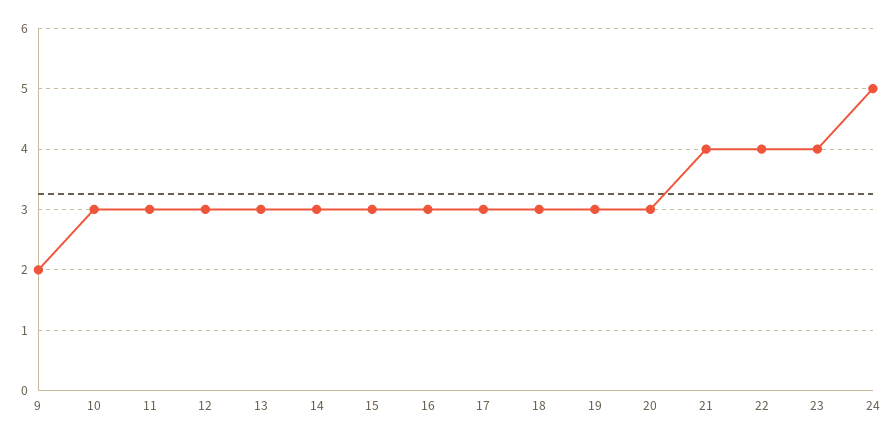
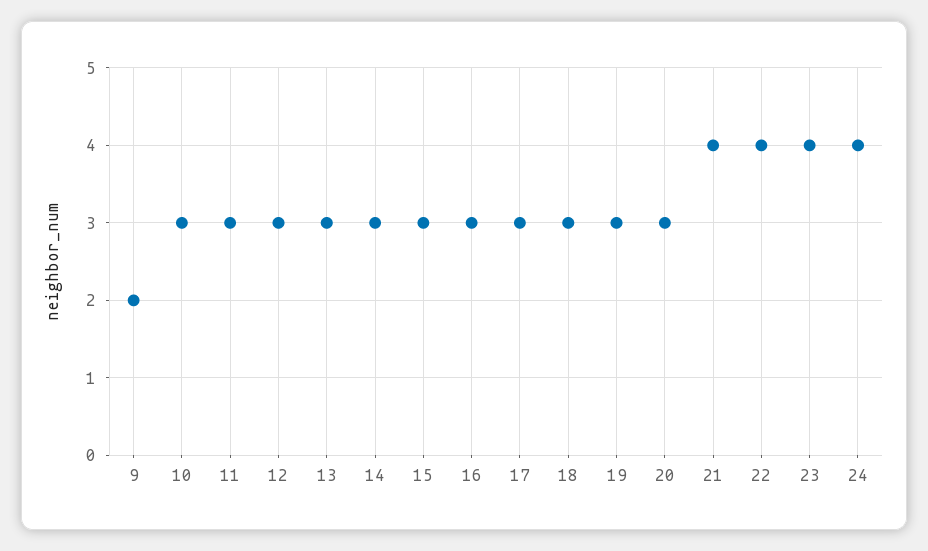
24: 5 -> 4

